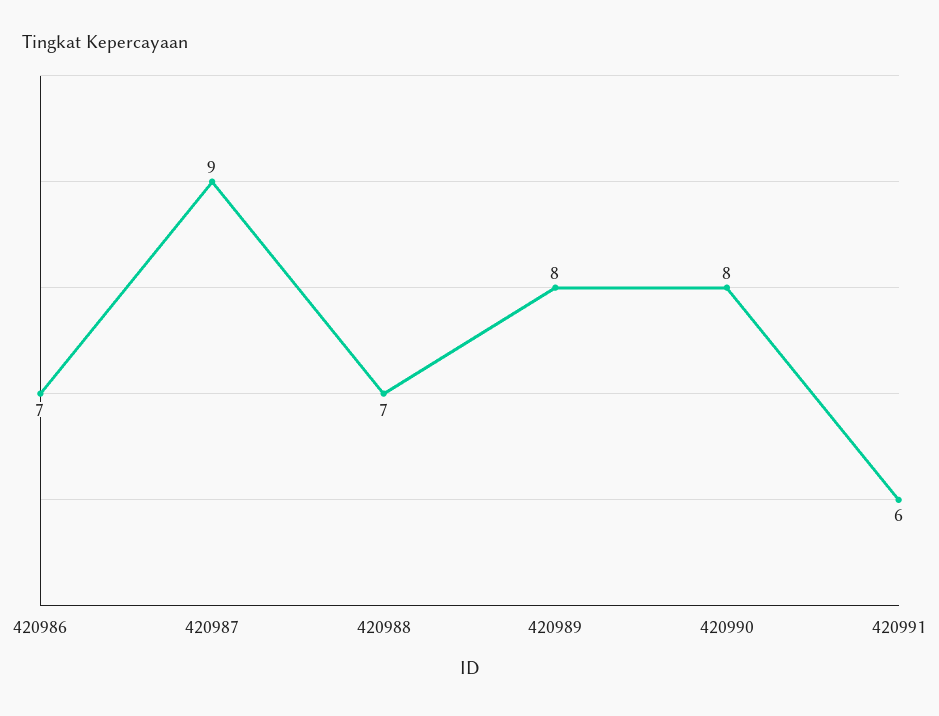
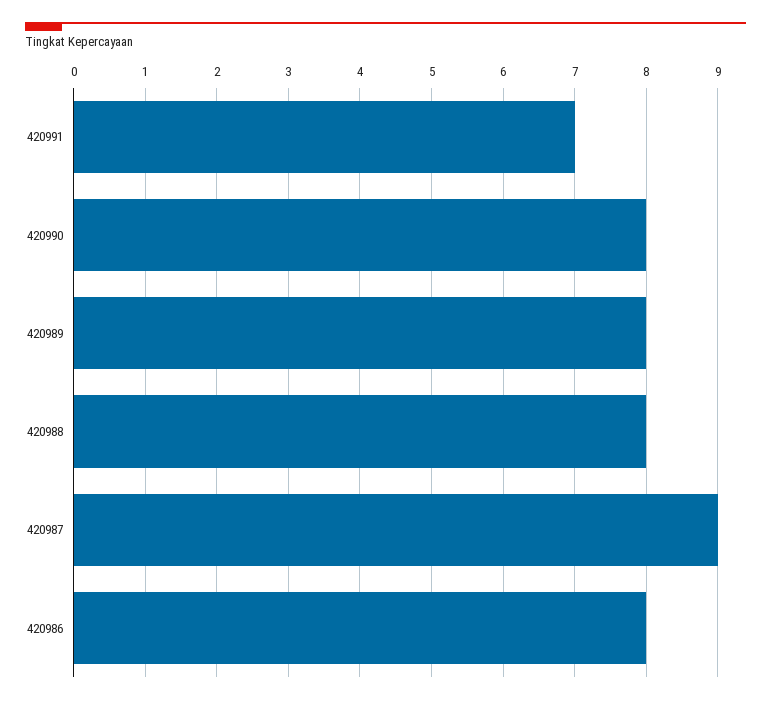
420986: 7 -> 8
420988: 7 -> 8
420991: 6 -> 7

